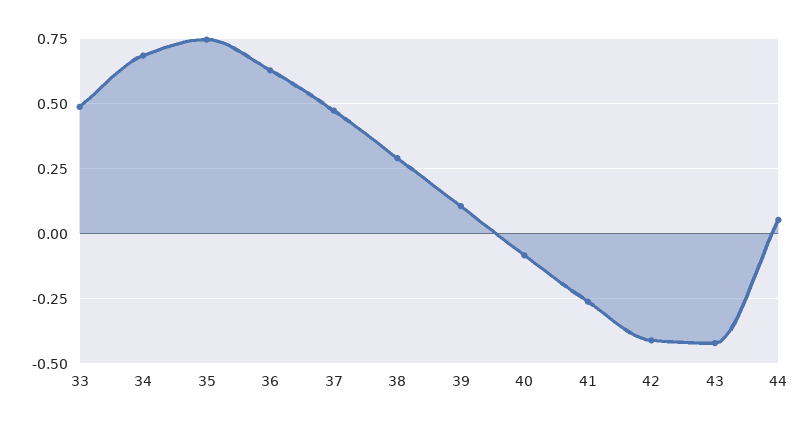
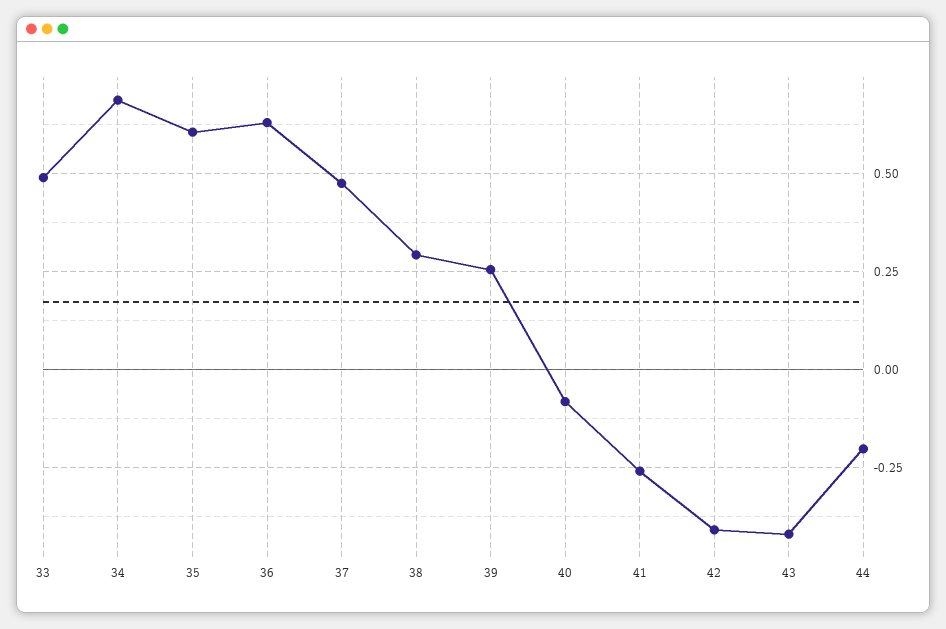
35: 0.75 -> 0.6
39: 0.1 -> 0.25
44: 0.05 -> -0.2

